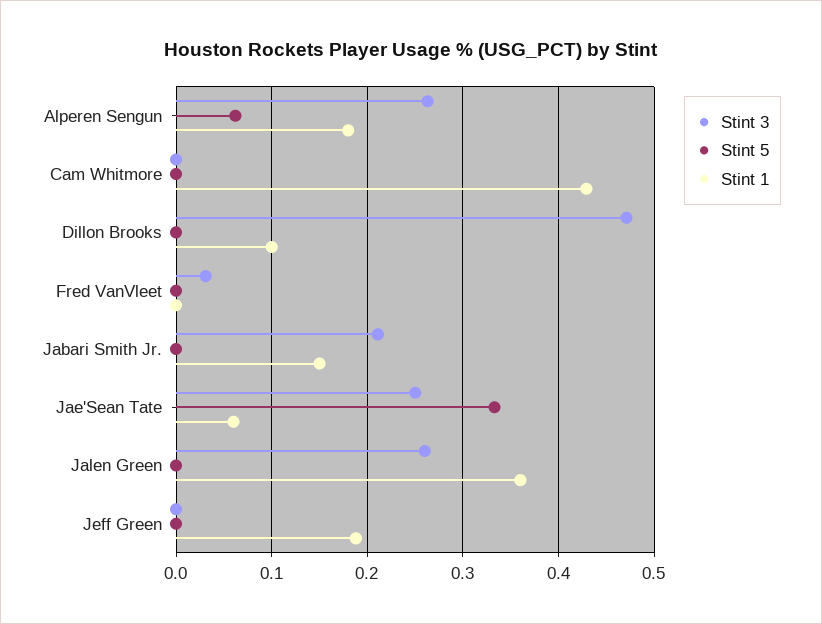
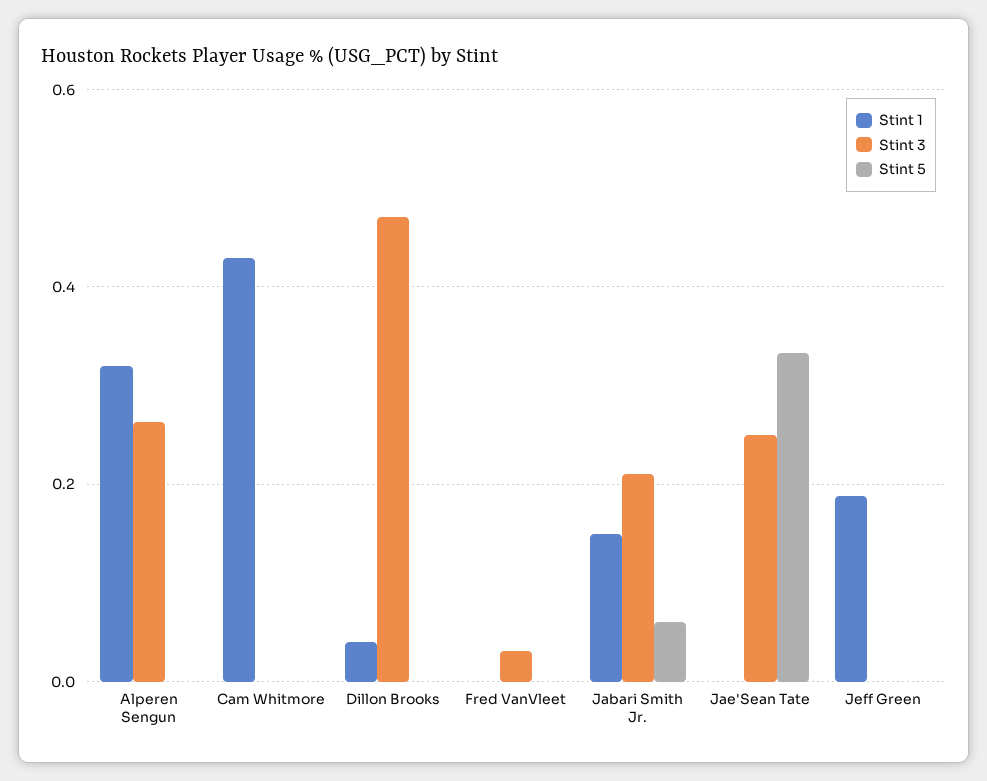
Stint 5, Alperen Sengun: 0.06 -> 0
Stint 1, Alperen Sengun: 0.18 -> 0.32
Stint 1, Dillon Brooks: 0.1 -> 0.04
Stint 5, Jabari Smith Jr.: 0 -> 0.06
Stint 1, Jae'Sean Tate: 0.06 -> 0
Stint 3, Jalen Green: 0.26 -> none
Stint 5, Jalen Green: 0 -> none
Stint 1, Jalen Green: 0.36 -> none

